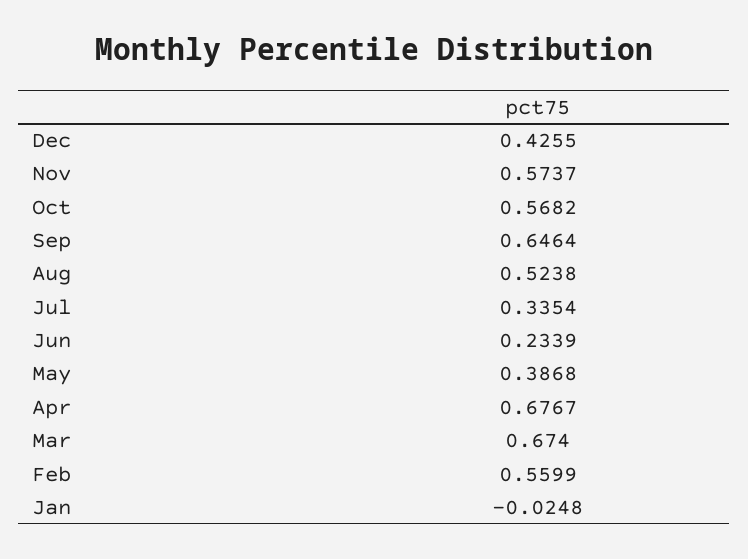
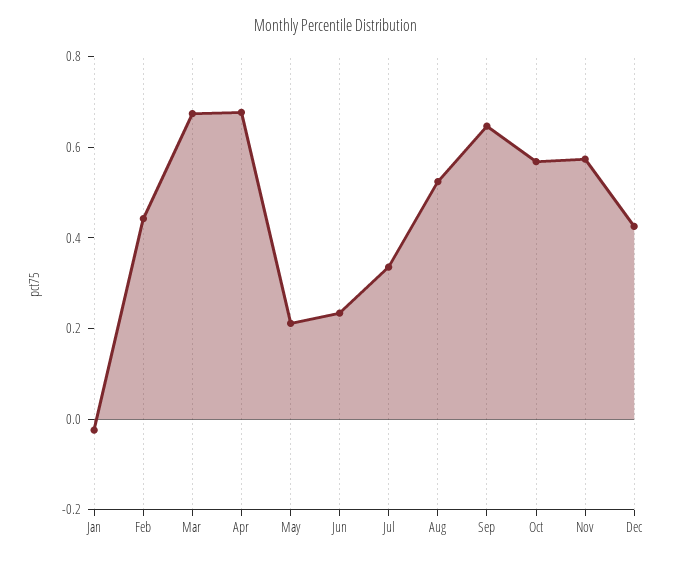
May: 0.3868 -> 0.2
Feb: 0.5599 -> 0.45

